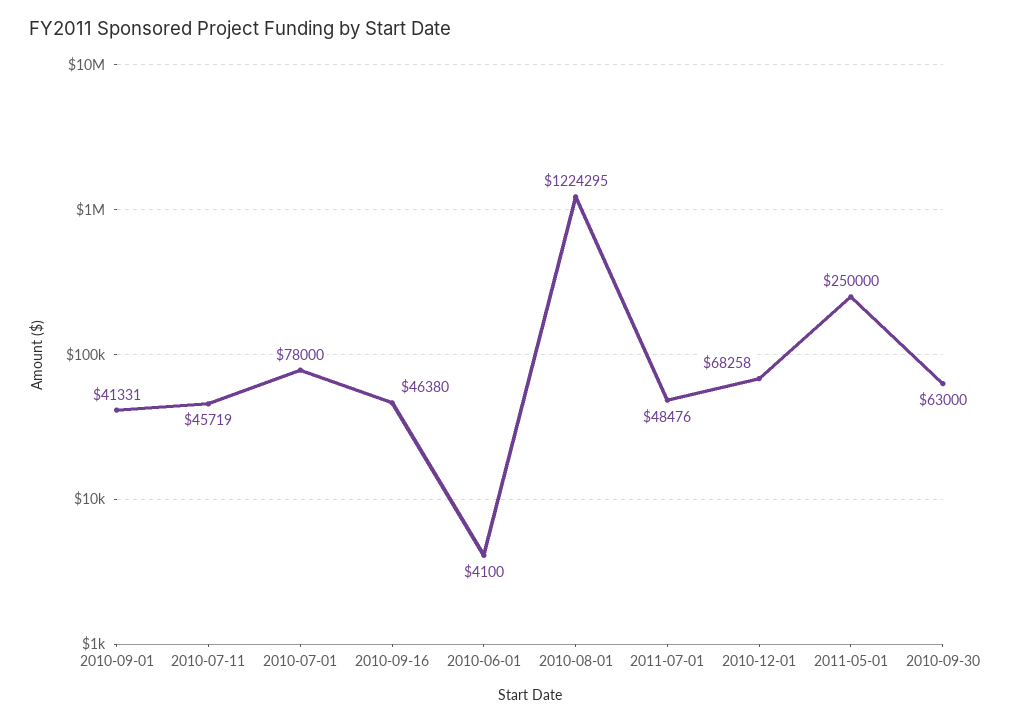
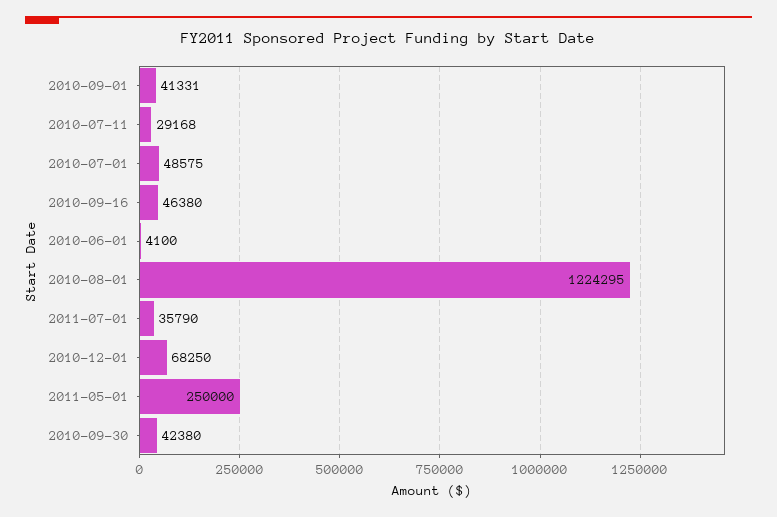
2010-07-11: 45719 -> 29168
2010-07-01: 78000 -> 48575
2011-07-01: 48476 -> 35790
2010-12-01: 68258 -> 68250
2010-09-30: 63000 -> 42380

